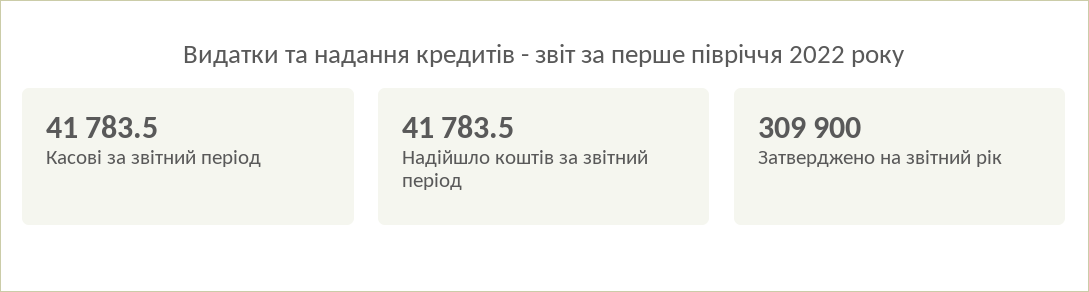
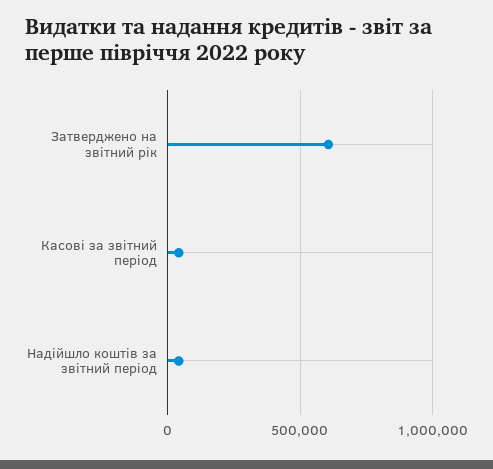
Затверджено на звітний рік: 309900 -> 600000

